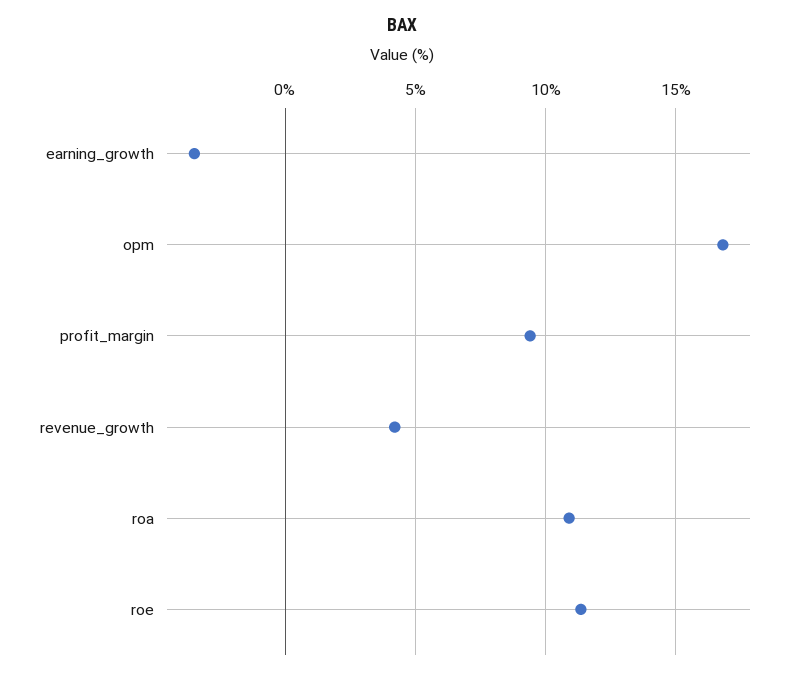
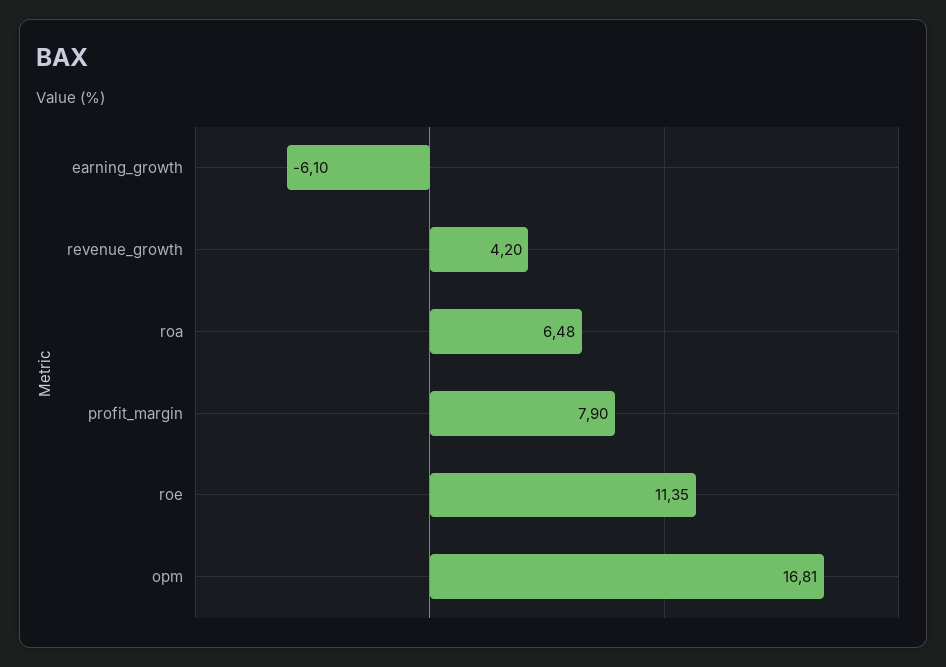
earning_growth: -3.5 -> -6.1
profit_margin: 9.5 -> 7.9
roa: 11 -> 6.48

